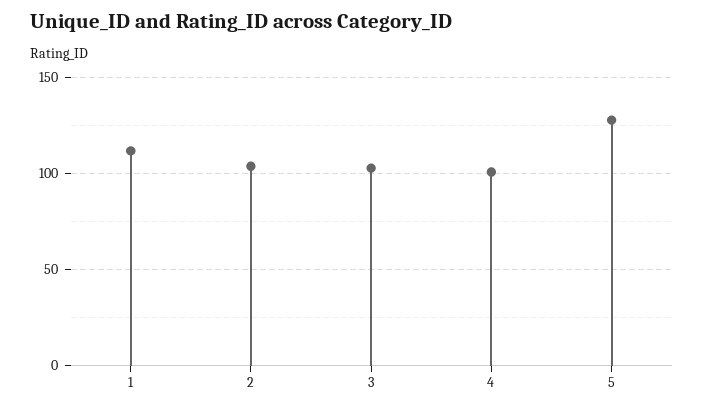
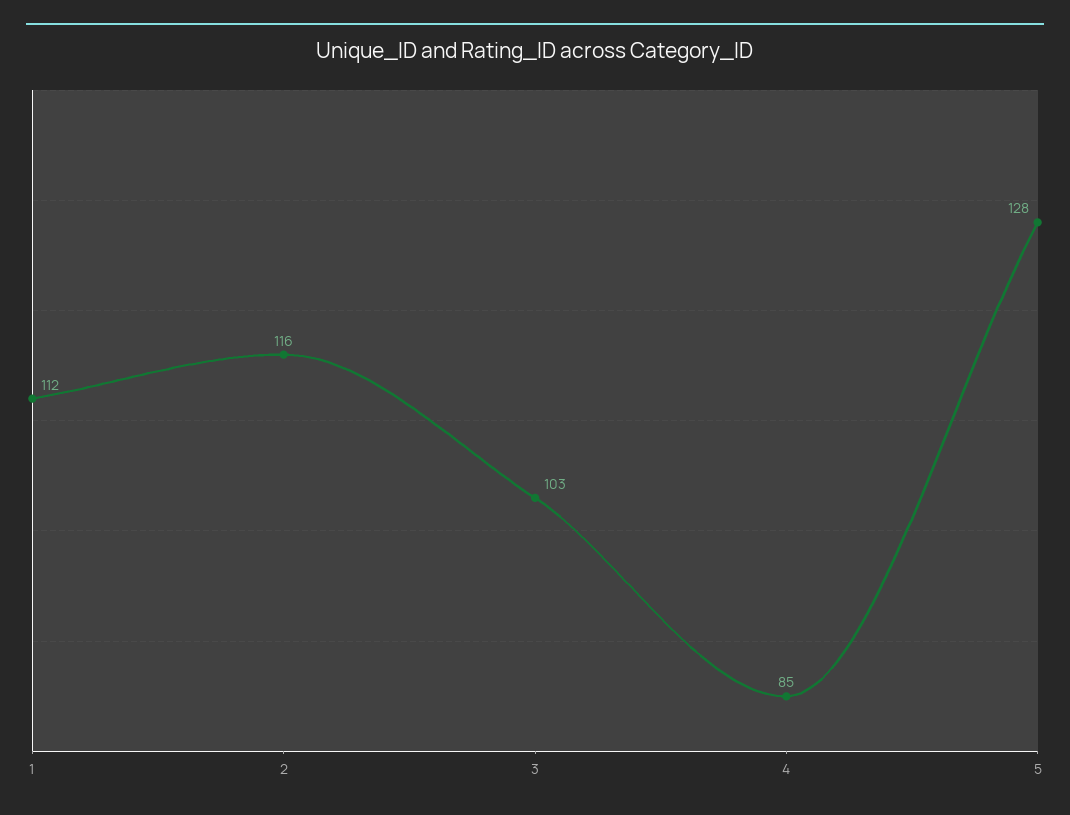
2: 105 -> 116
4: 100 -> 85

